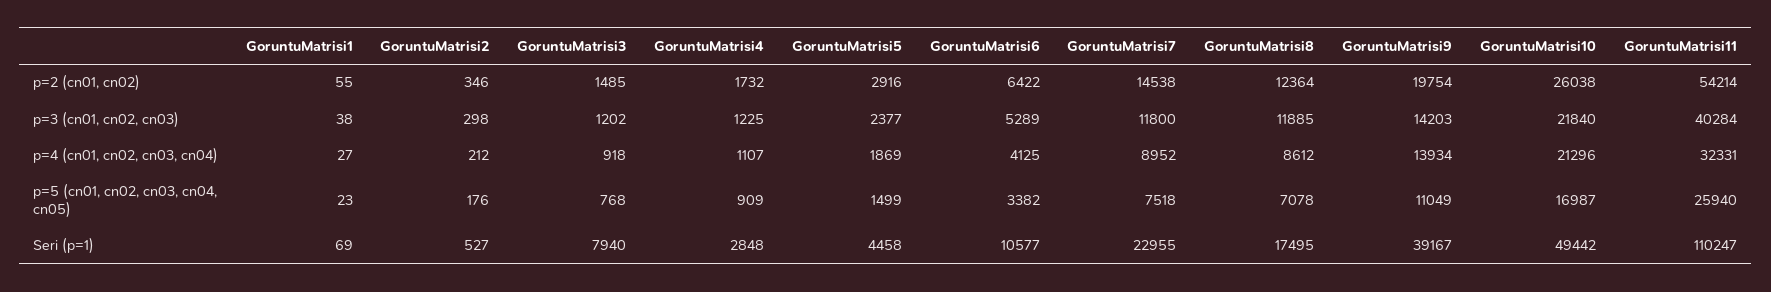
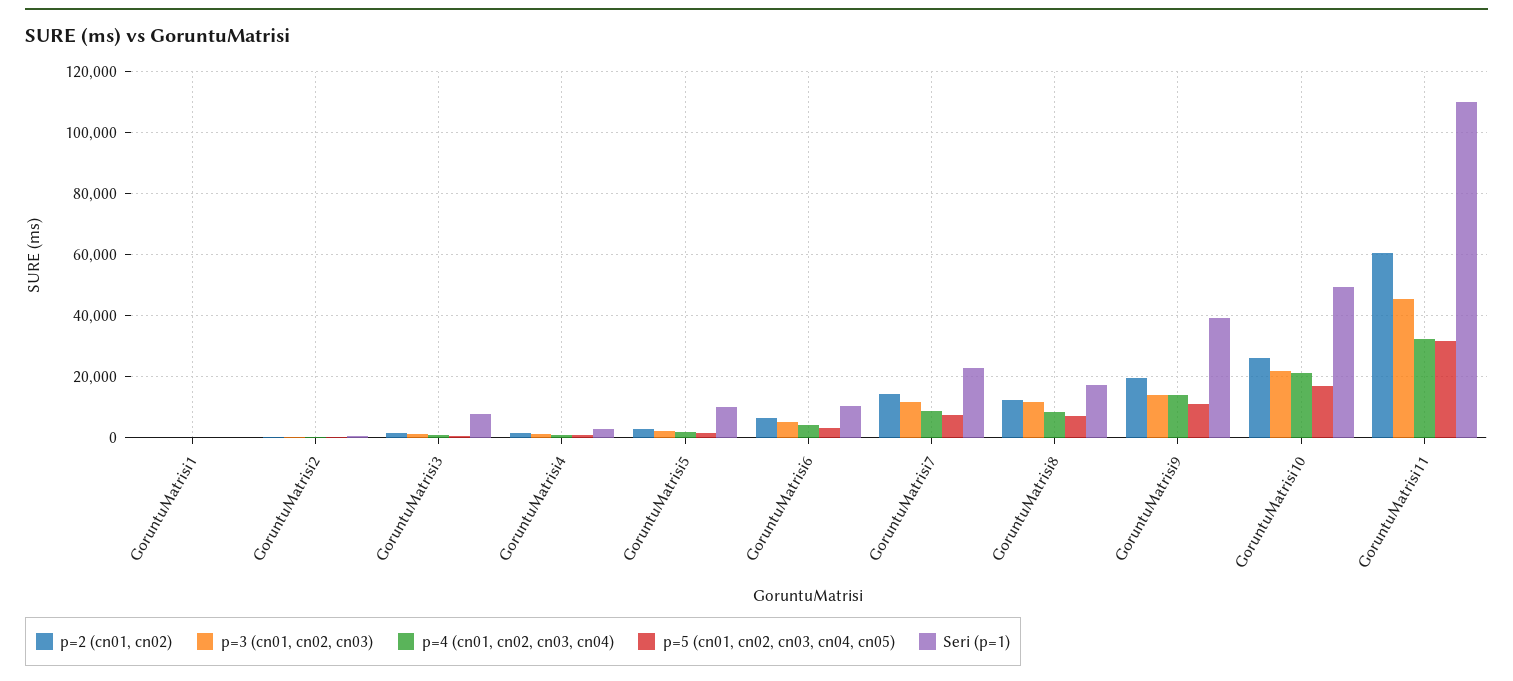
p=2 (cn01, cn02), GoruntuMatrisi11: 54214 -> 60000
p=3 (cn01, cn02, cn03), GoruntuMatrisi11: 40284 -> 46000
p=5 (cn01, cn02, cn03, cn04, cn05), GoruntuMatrisi11: 25940 -> 32000
Seri (p=1), GoruntuMatrisi5: 4458 -> 10000

